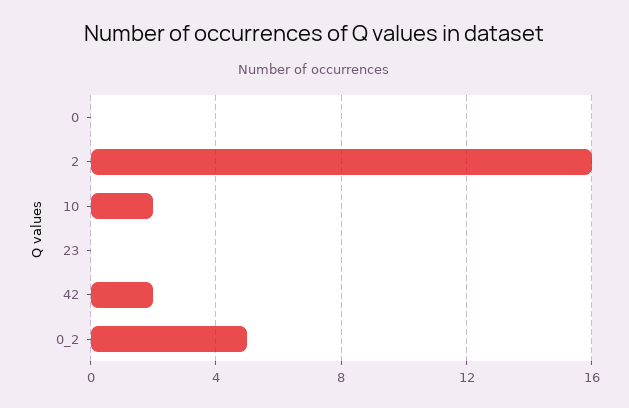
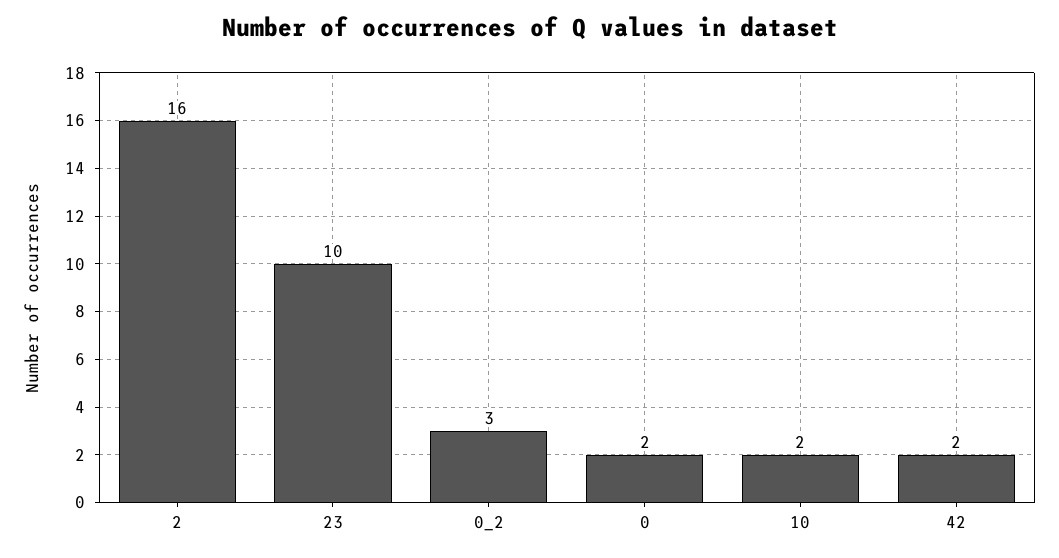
0: 0 -> 2
23: 0 -> 10
0_2: 5 -> 3

